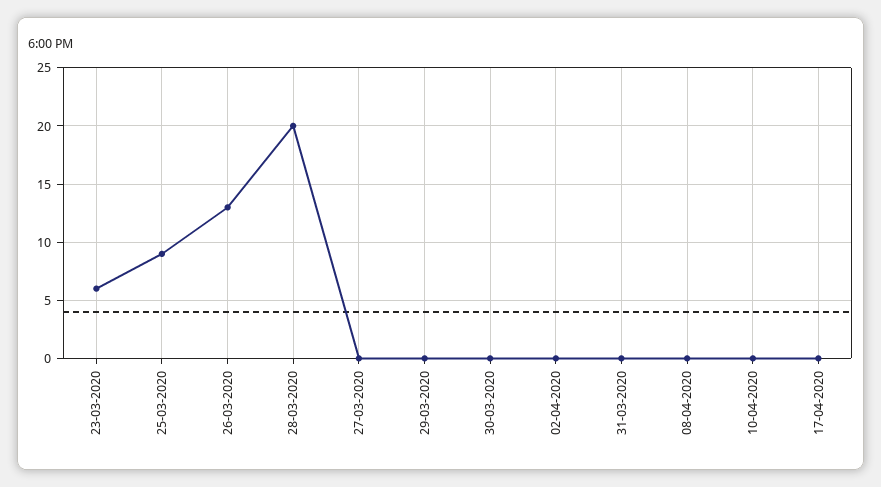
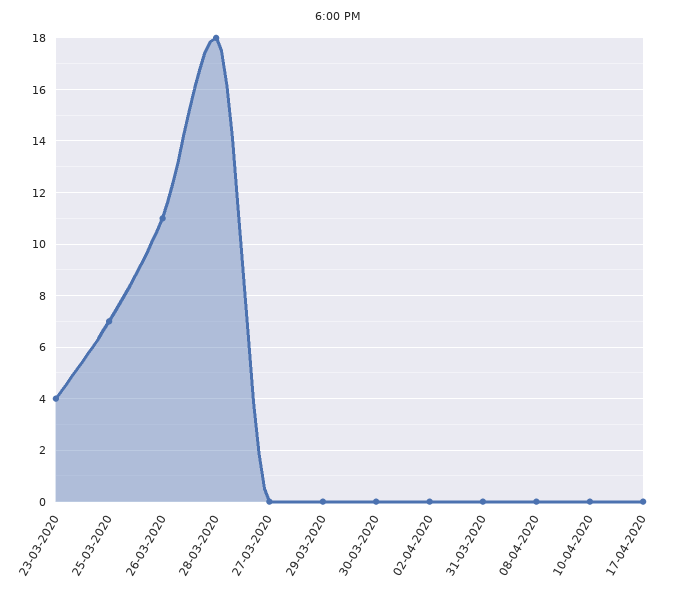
23-03-2020: 6 -> 4
25-03-2020: 9 -> 7
26-03-2020: 13 -> 11
28-03-2020: 20 -> 18

